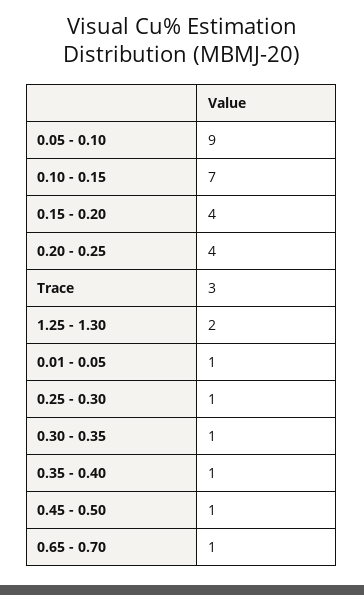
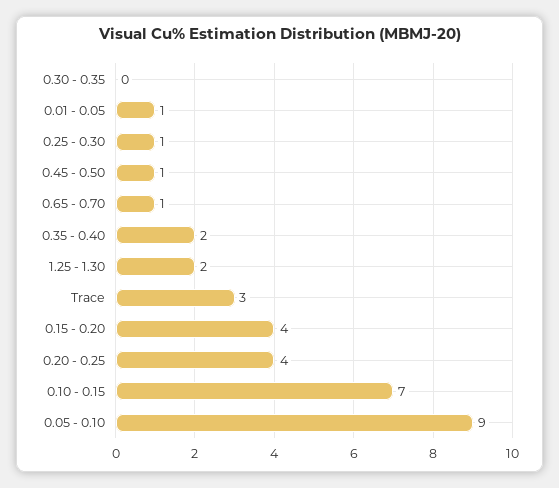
0.30 - 0.35: 1 -> 0
0.35 - 0.40: 1 -> 2

